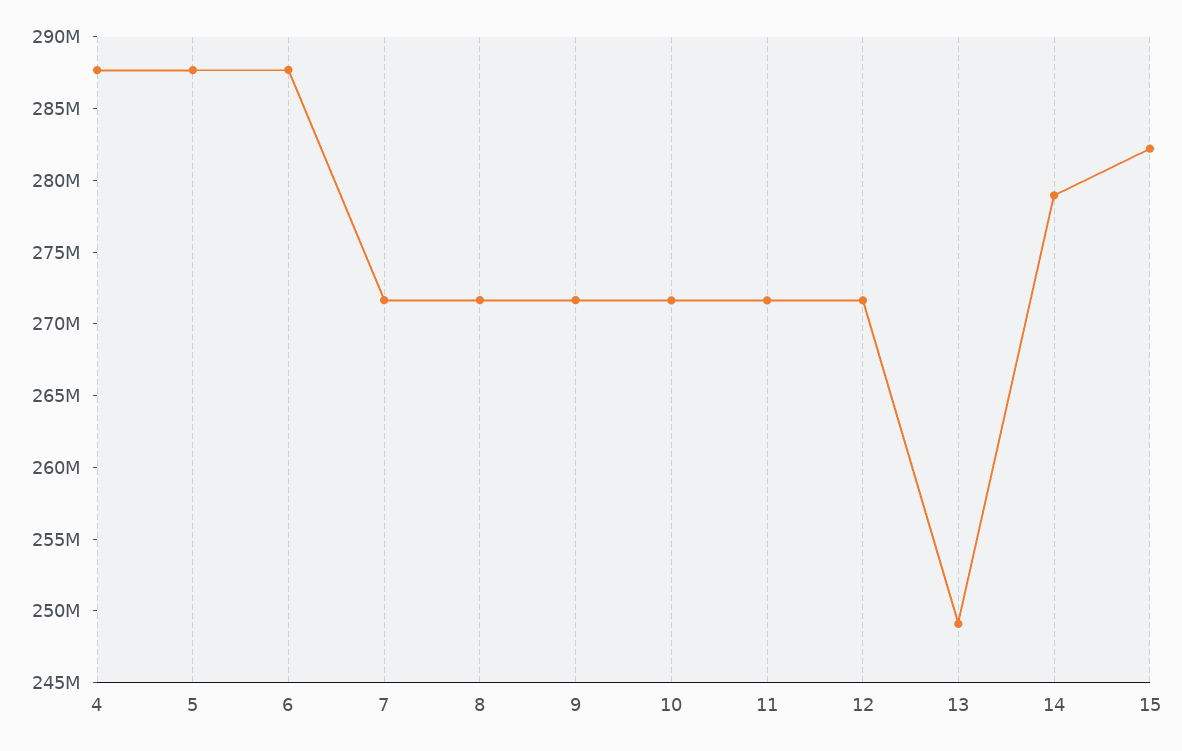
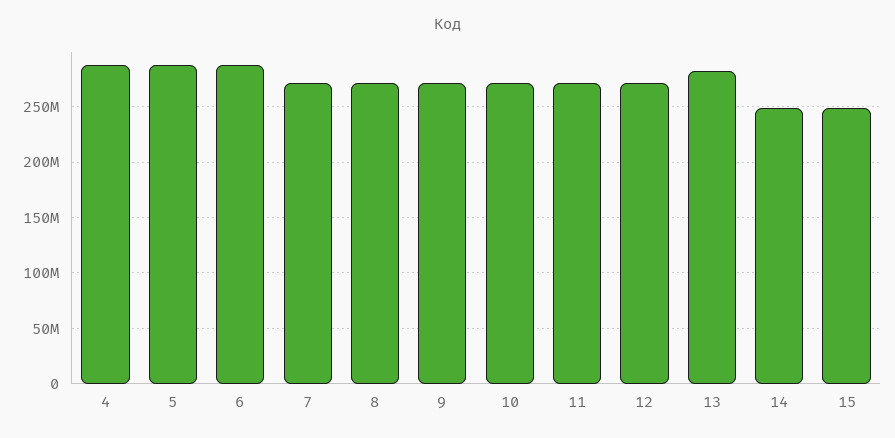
13: 249000000 -> 280000000
14: 279000000 -> 250000000
15: 282000000 -> 250000000

